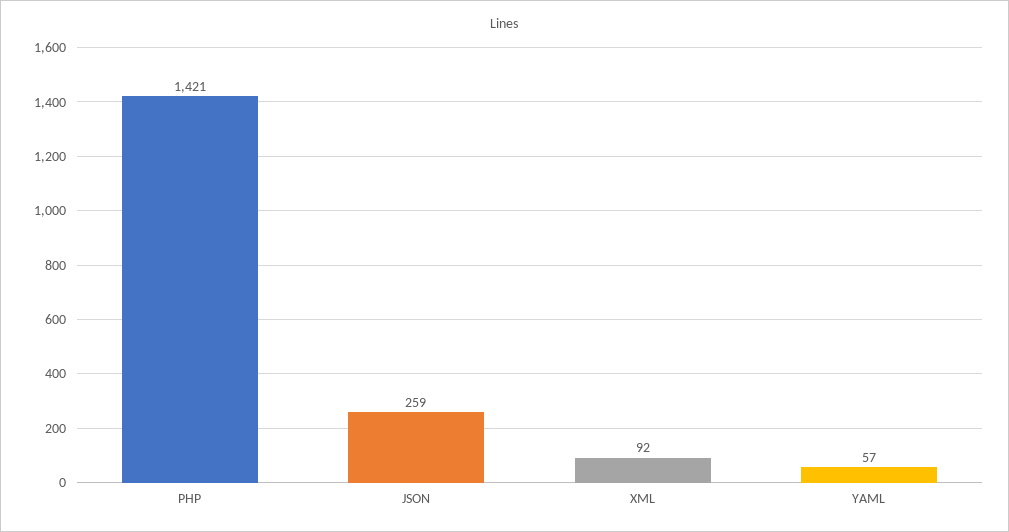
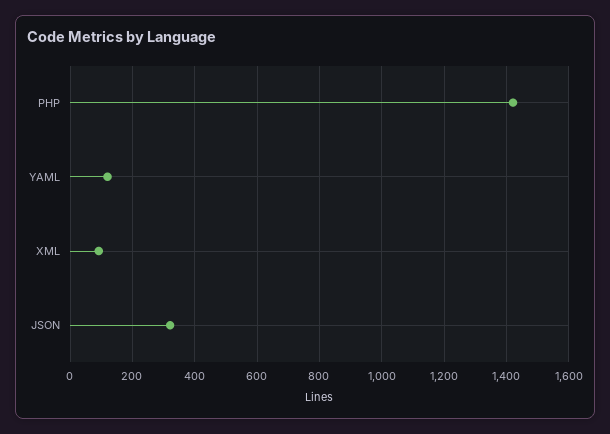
JSON: 259 -> 320
YAML: 57 -> 120

